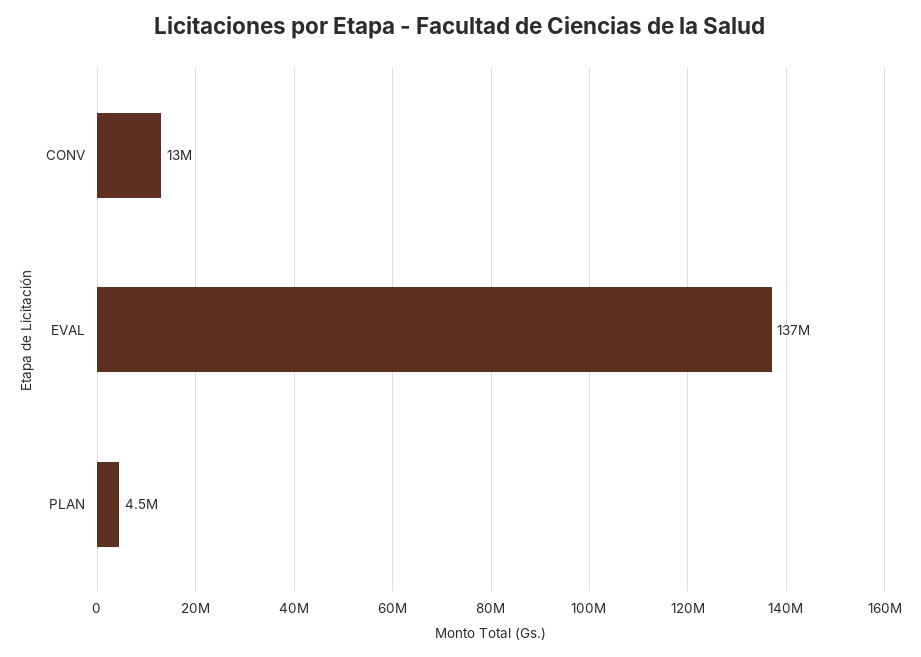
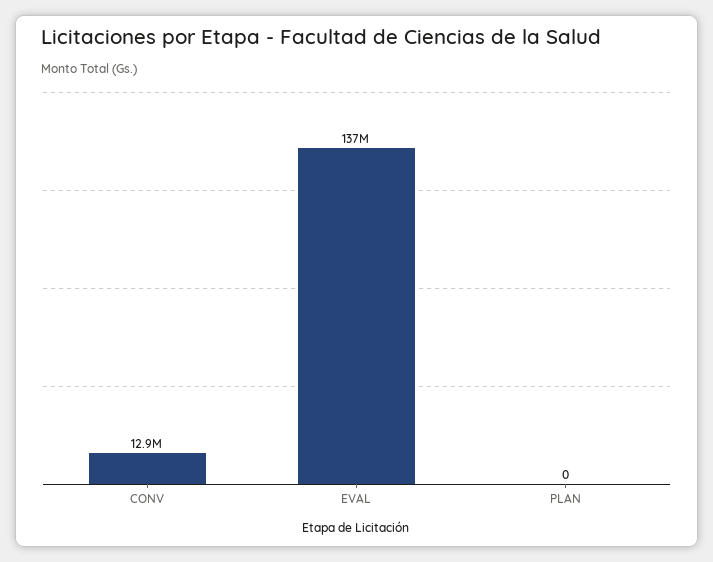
PLAN: 4500000 -> 0

